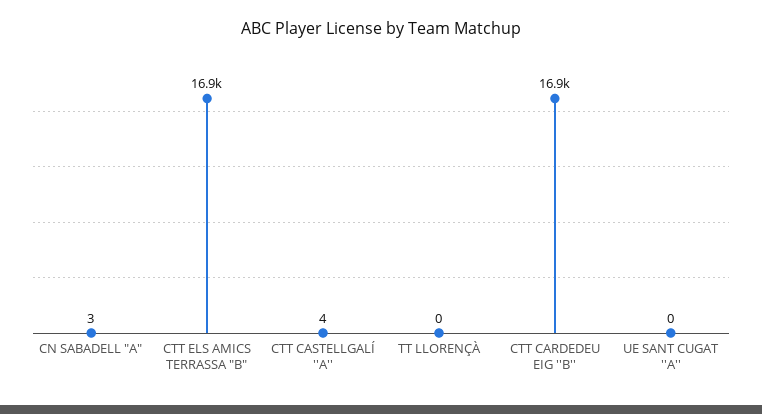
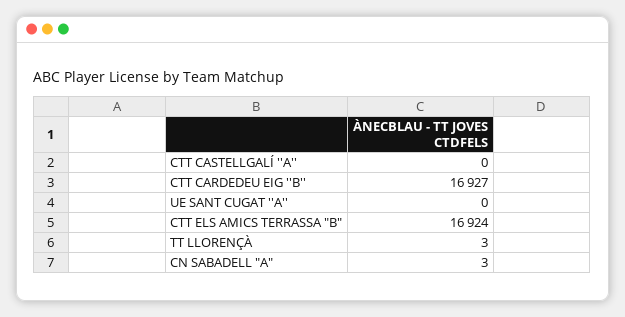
CTT CASTELLGALÍ ''A'': 4 -> 0
TT LLORENÇÀ: 0 -> 3

